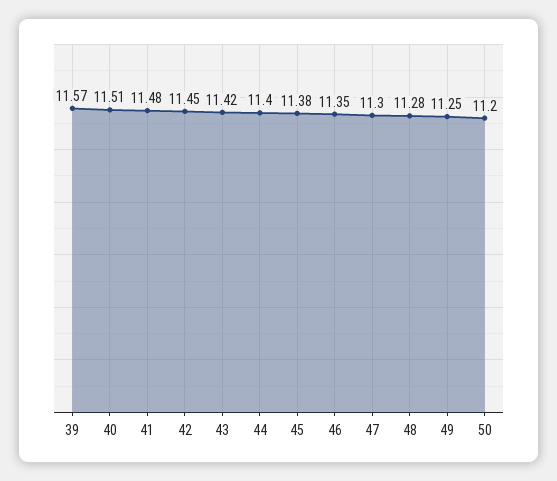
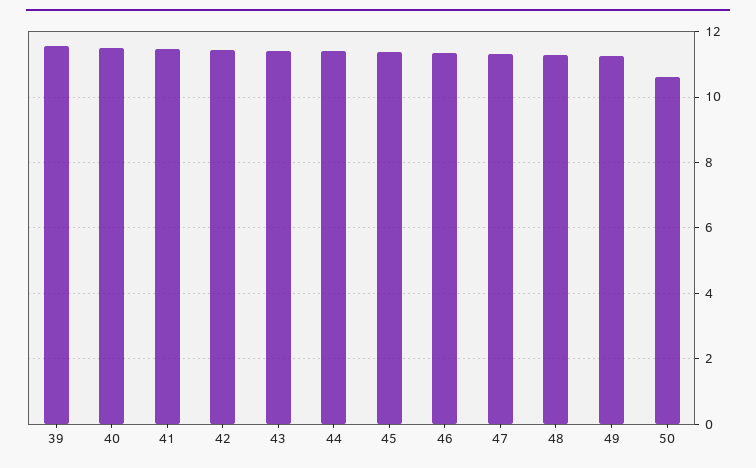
50: 11.2 -> 10.6

